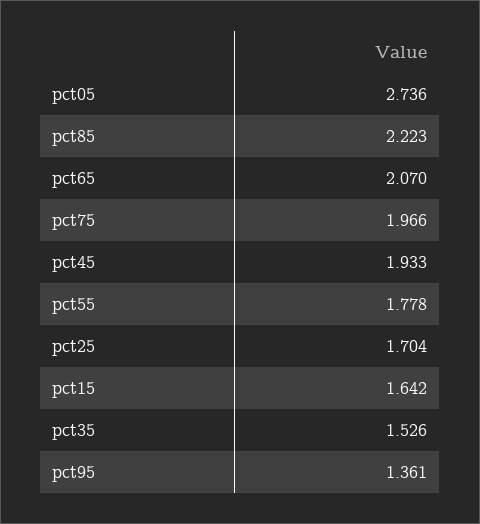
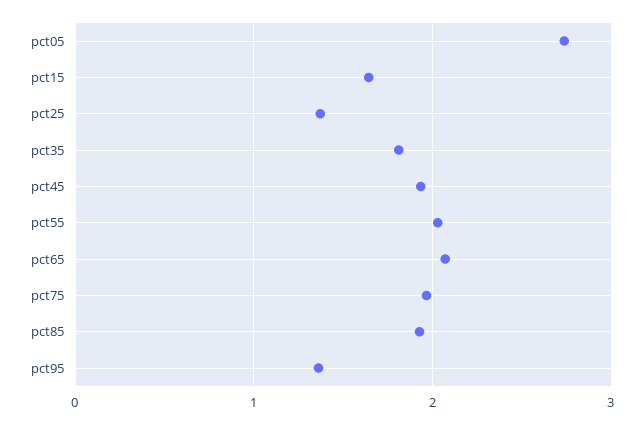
pct85: 2.223 -> 1.9
pct55: 1.778 -> 2
pct25: 1.704 -> 1.4
pct35: 1.526 -> 1.8

